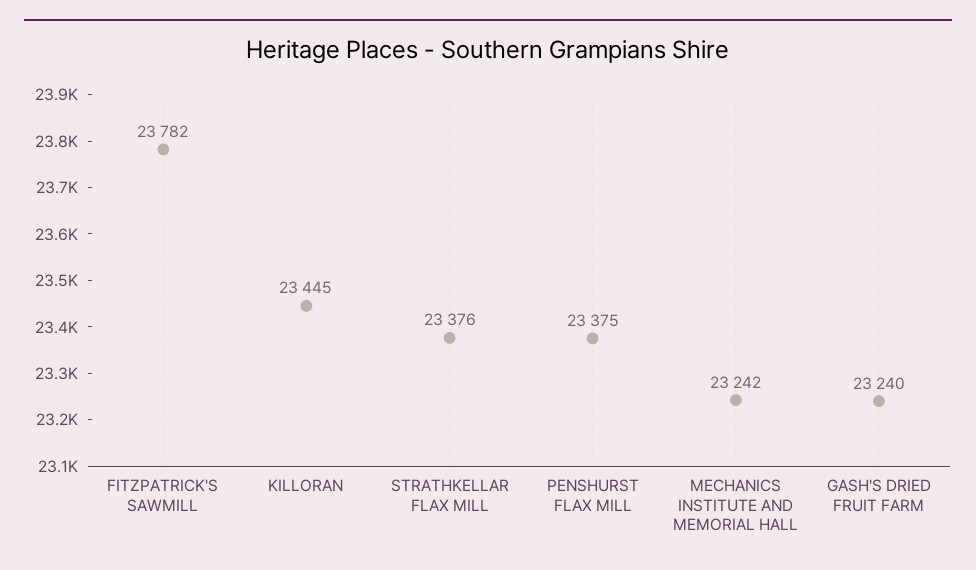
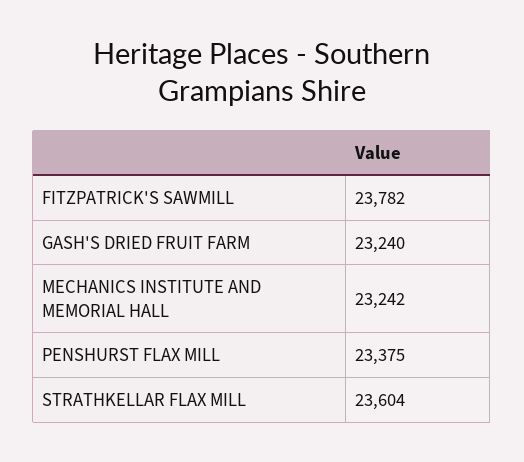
KILLORAN: 23445 -> none
STRATHKELLAR FLAX MILL: 23376 -> 23604

